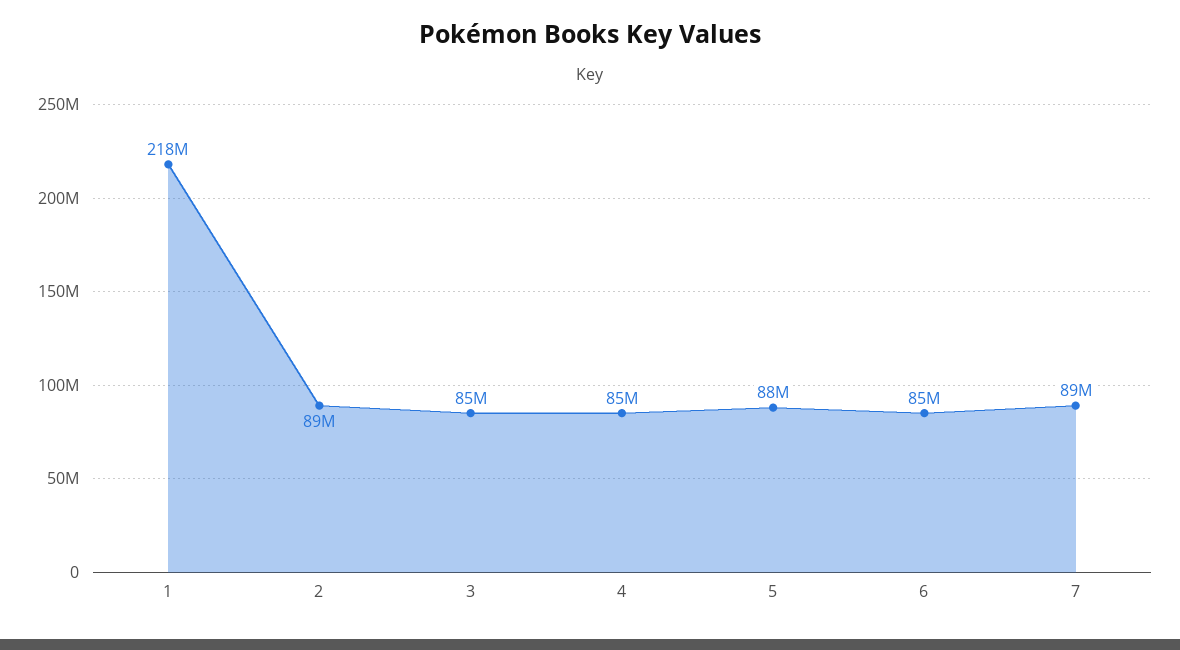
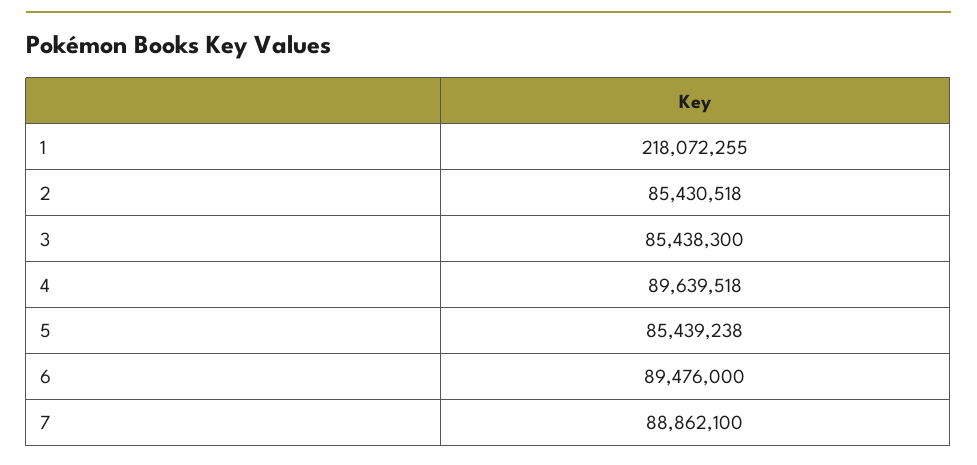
2: 89000000 -> 85430518
4: 85000000 -> 89639518
5: 88000000 -> 85439238
6: 85000000 -> 89476000

